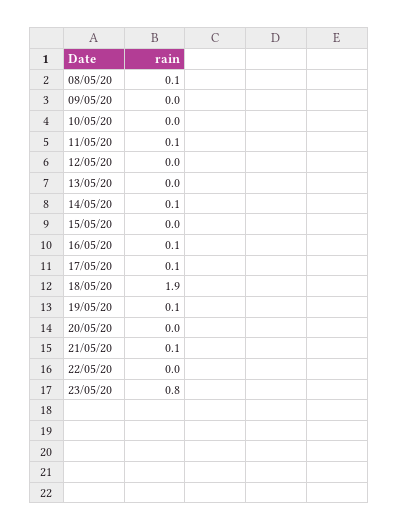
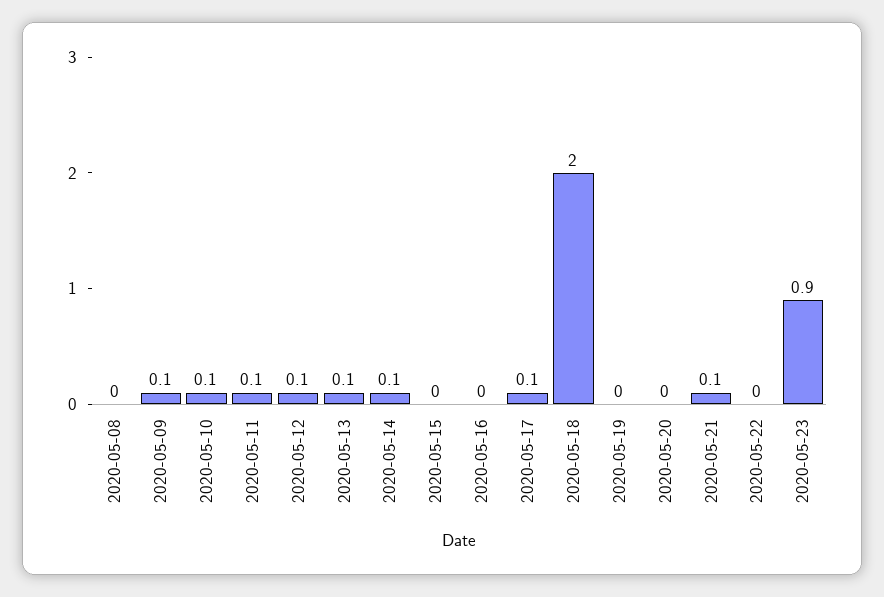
08/05/20: 0.1 -> 0
09/05/20: 0 -> 0.1
10/05/20: 0 -> 0.1
12/05/20: 0 -> 0.1
13/05/20: 0 -> 0.1
16/05/20: 0.1 -> 0
18/05/20: 1.9 -> 2
19/05/20: 0.1 -> 0
23/05/20: 0.8 -> 0.9

